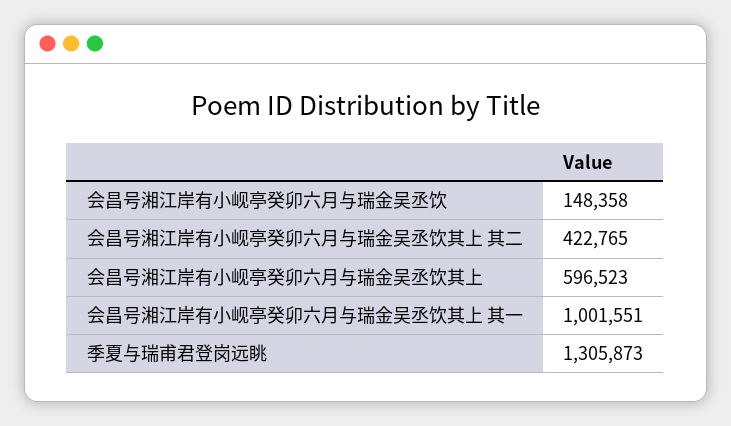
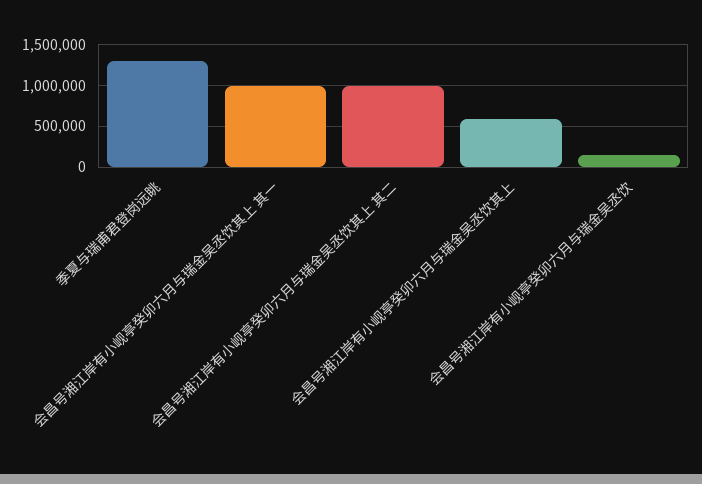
会昌号湘江岸有小岘亭癸卯六月与瑞金吴丞饮其上 其二: 422765 -> 1000000

